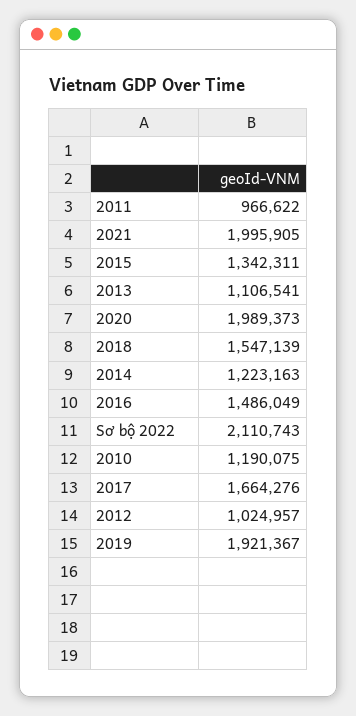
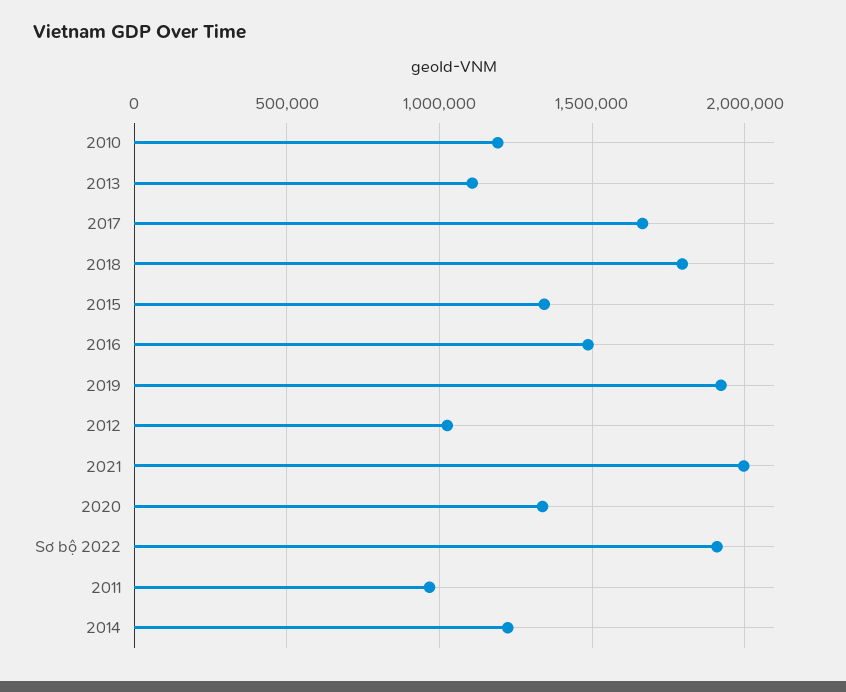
2020: 1989373 -> 1350000
2018: 1547139 -> 1800000
Sơ bộ 2022: 2110743 -> 1900000

